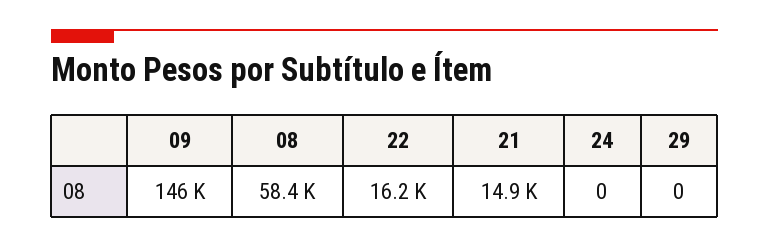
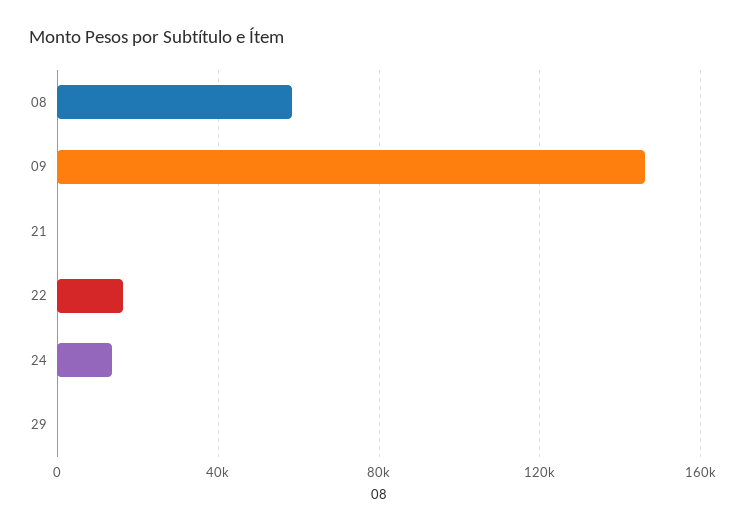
21: 14900 -> 0
24: 0 -> 15000

